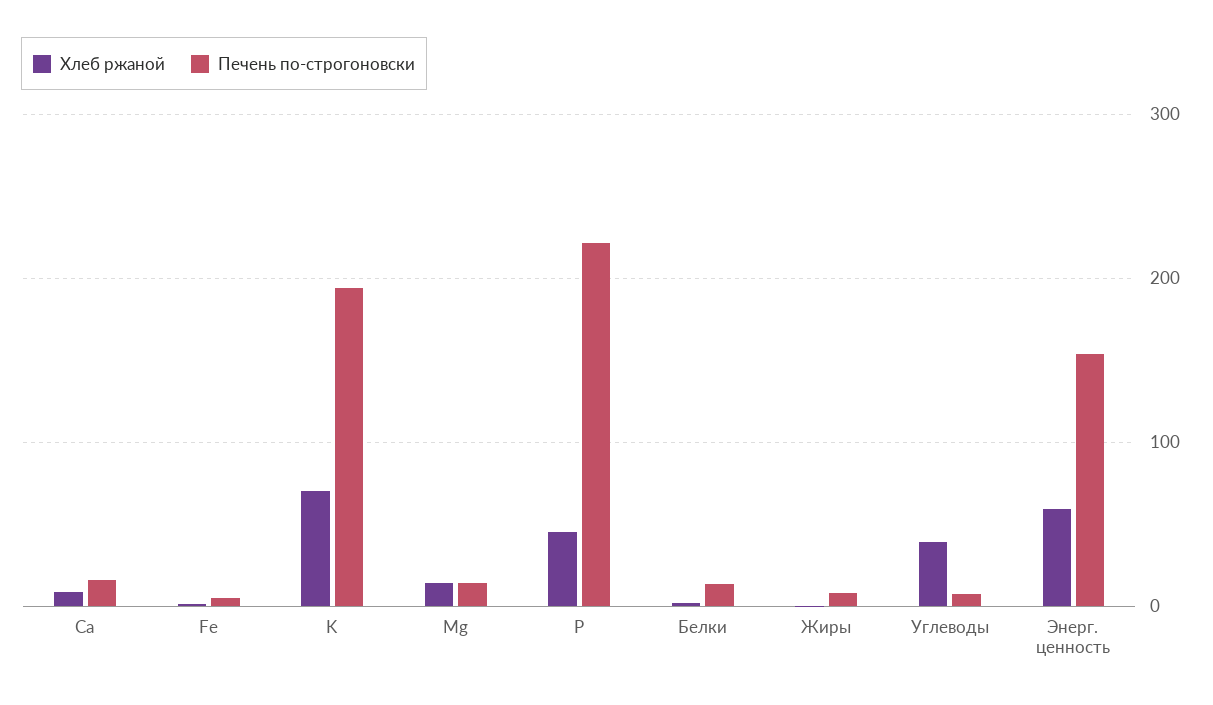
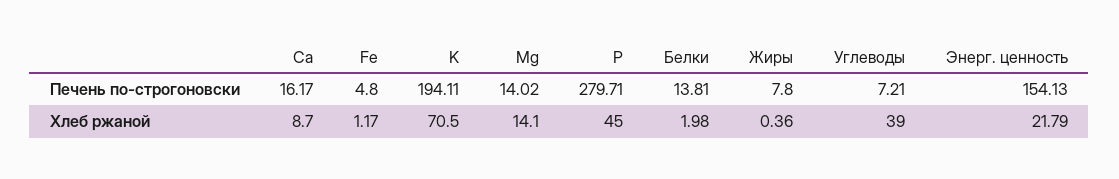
Печень по-строгоновски, P: 220 -> 279.71
Хлеб ржаной, Энерг. ценность: 60 -> 21.79

